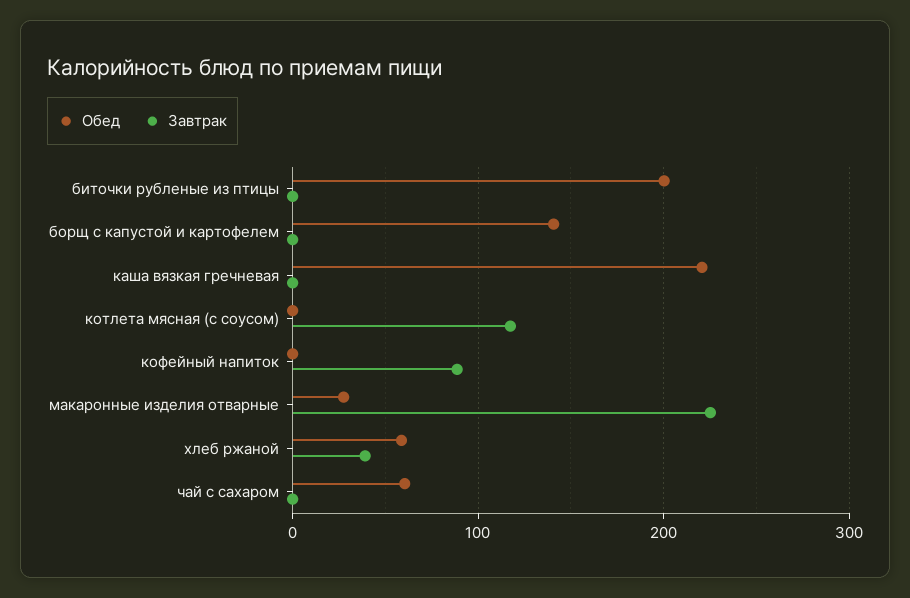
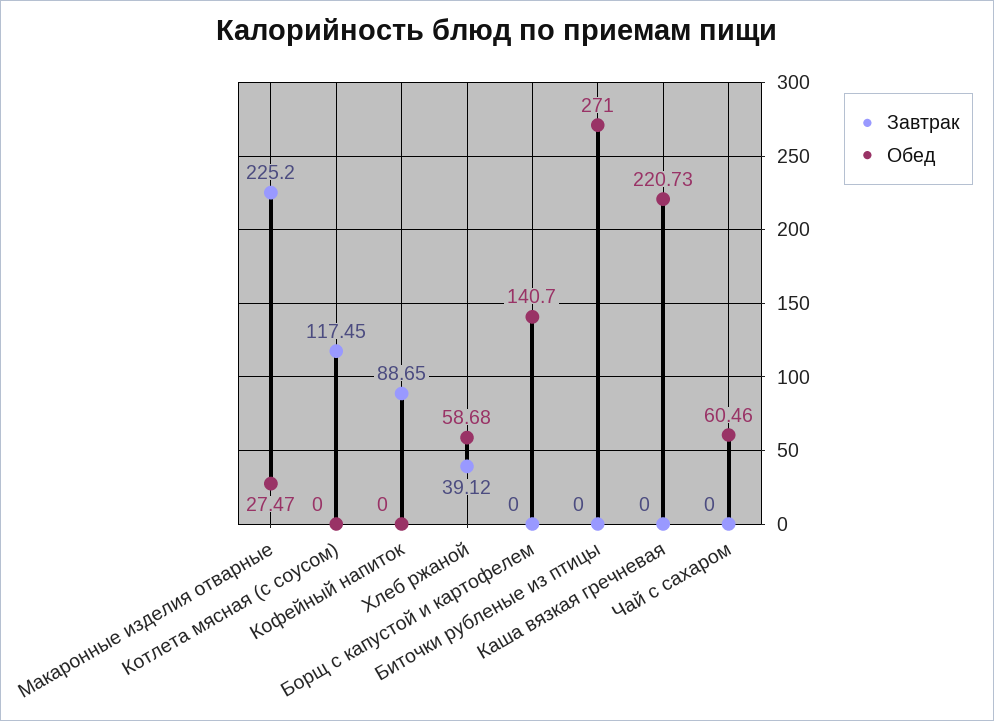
Обед, биточки рубленые из птицы: 200 -> 271

